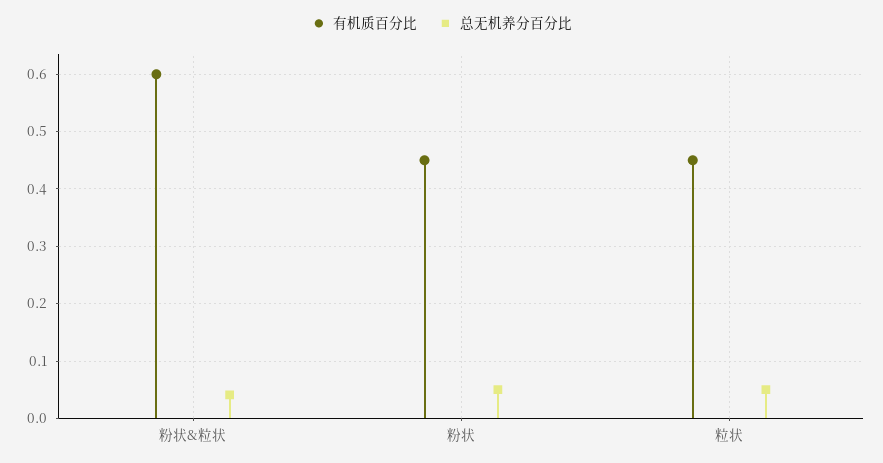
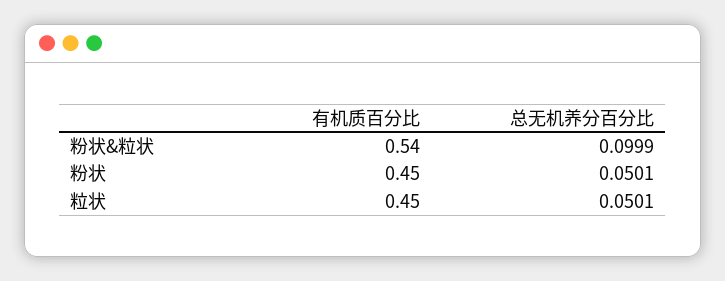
有机质百分比, 粉状&粒状: 0.6 -> 0.54
总无机养分百分比, 粉状&粒状: 0.04 -> 0.0999

